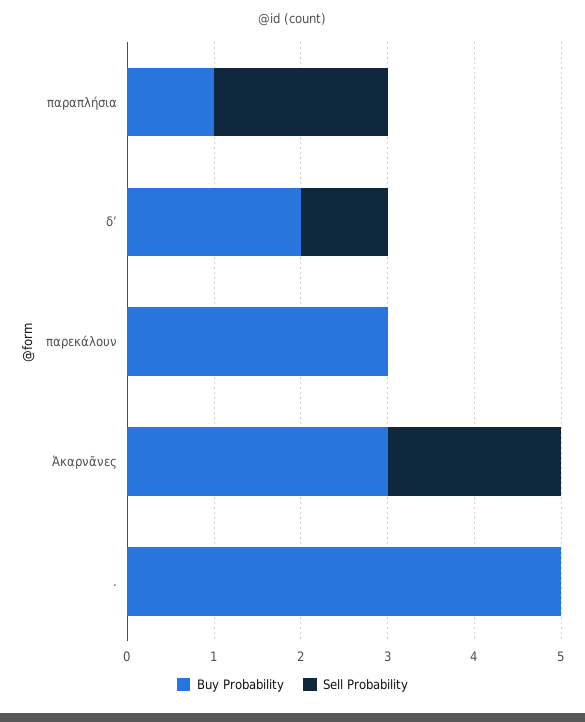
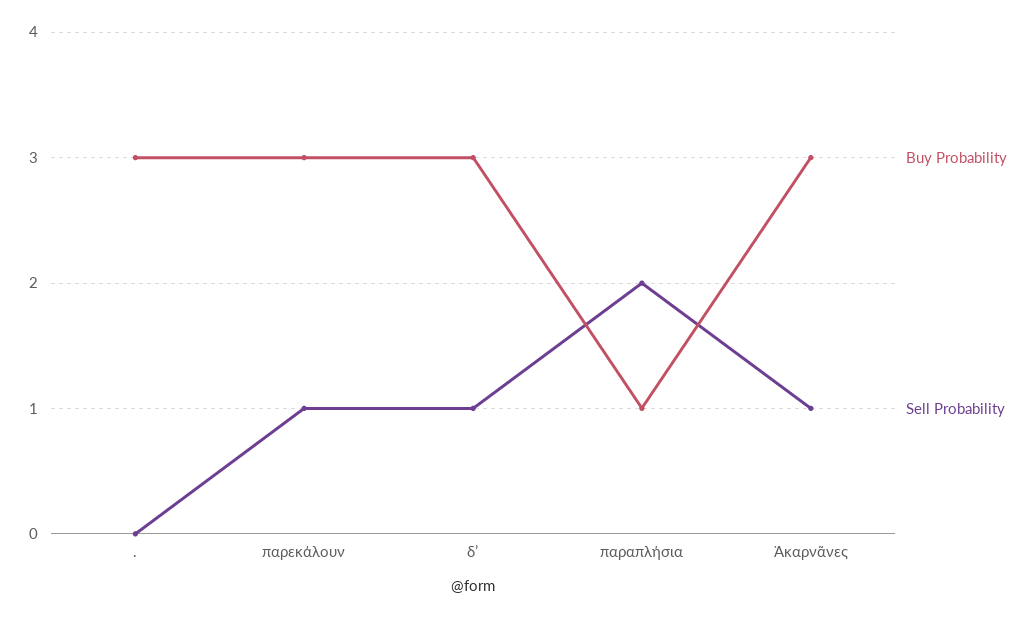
Buy Probability, δʼ: 2 -> 3
Sell Probability, παρεκάλουν: 0 -> 1
Sell Probability, Ἀκαρνᾶνες: 2 -> 1
Buy Probability, .: 5 -> 3

